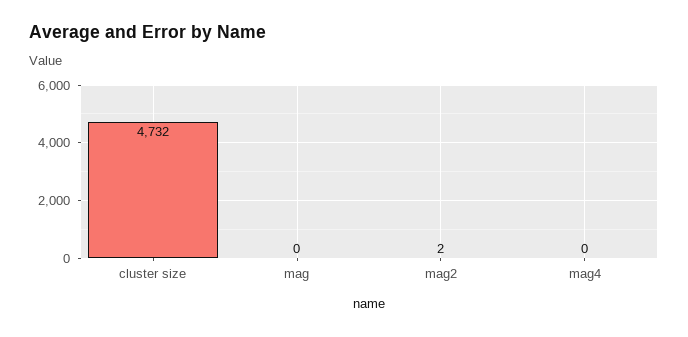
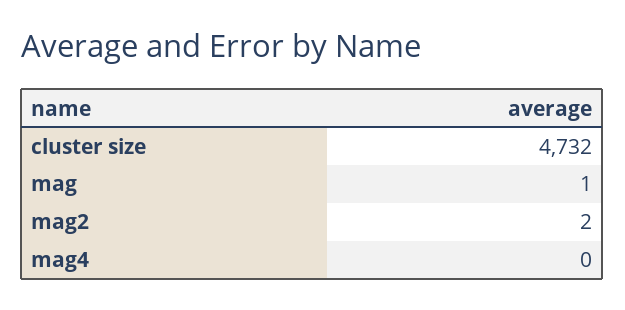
mag: 0 -> 1

